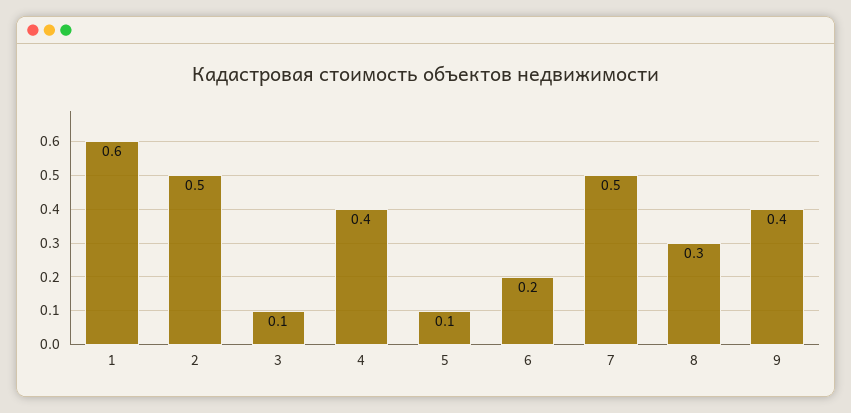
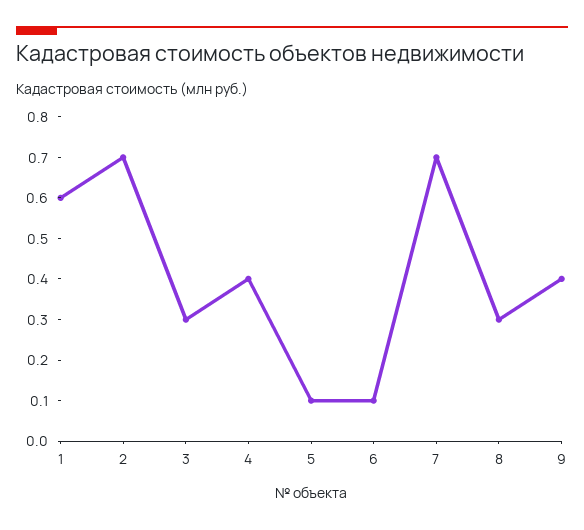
2: 0.5 -> 0.7
3: 0.1 -> 0.3
6: 0.2 -> 0.1
7: 0.5 -> 0.7

